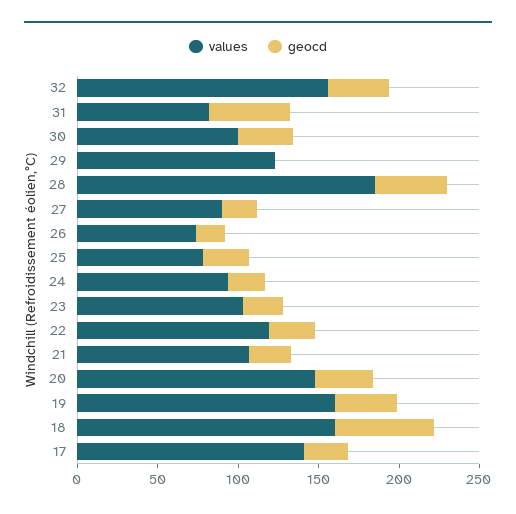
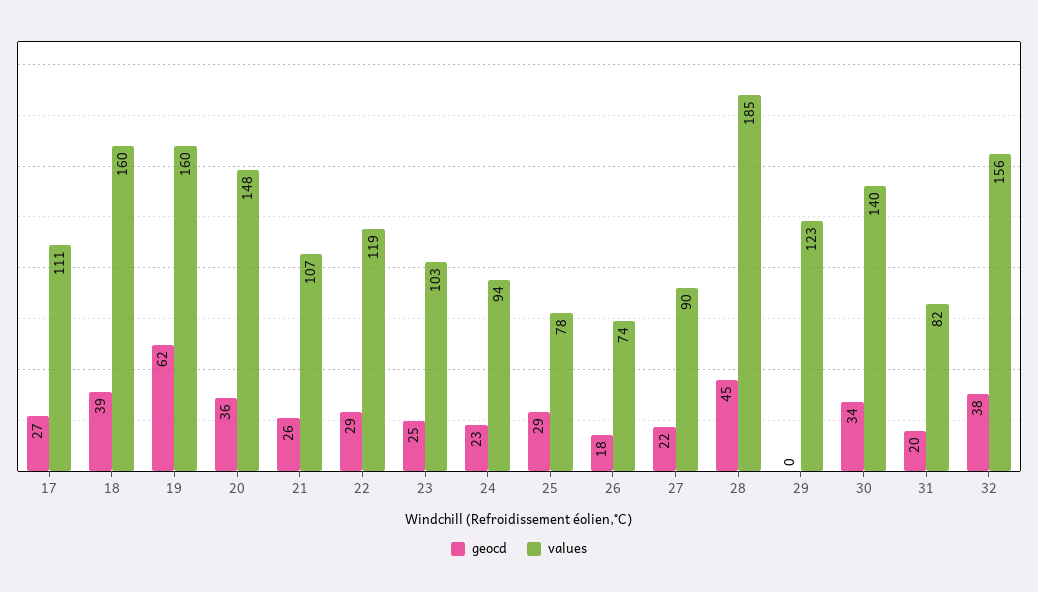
geocd, 31: 50 -> 20
values, 30: 100 -> 140
geocd, 19: 40 -> 62
geocd, 18: 60 -> 39
values, 17: 140 -> 111

